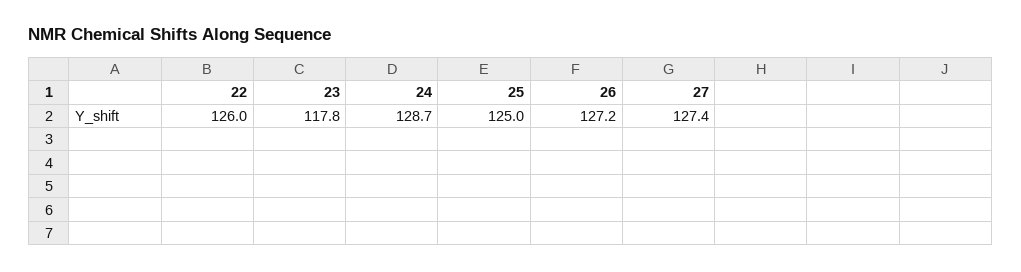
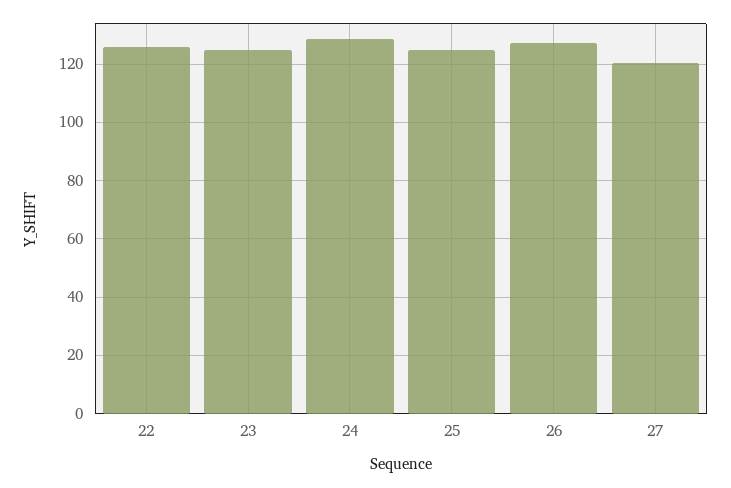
23: 117.8 -> 125
27: 127.4 -> 120

